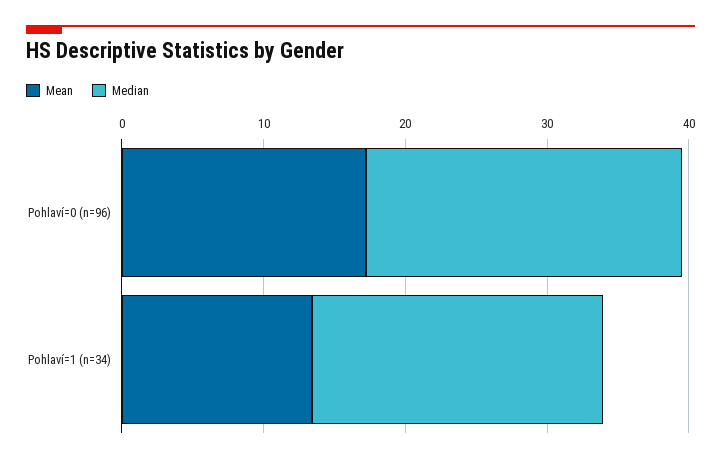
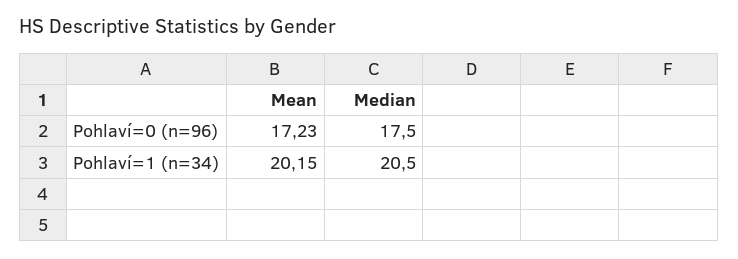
Median, Pohlaví=0 (n=96): 22 -> 17.5
Mean, Pohlaví=1 (n=34): 14 -> 20.15

